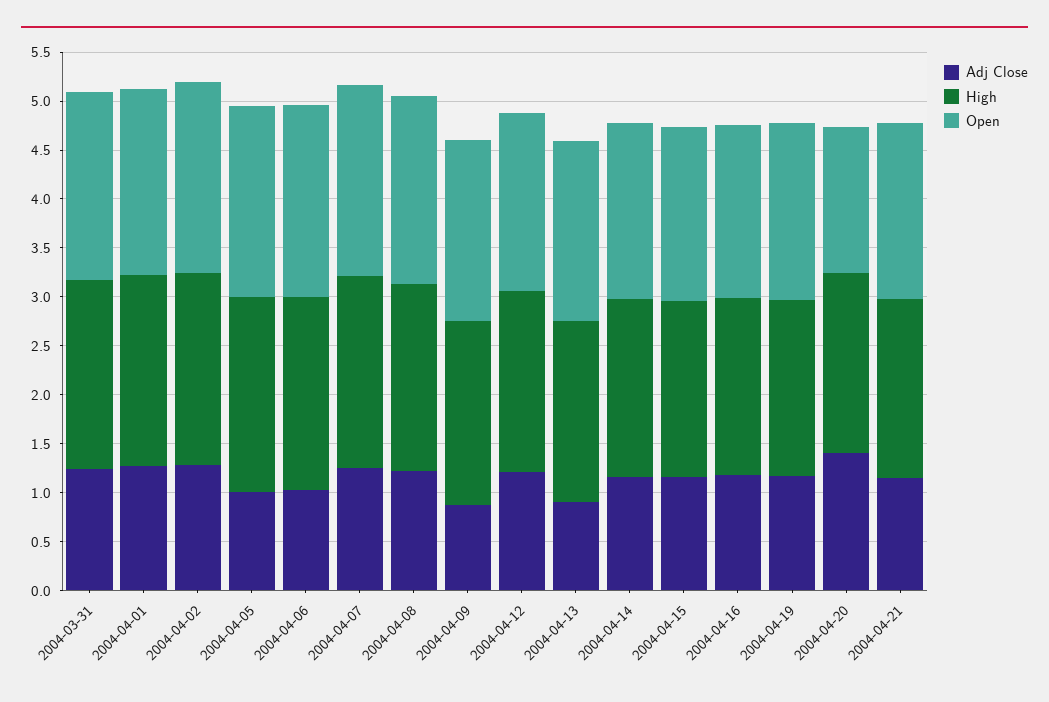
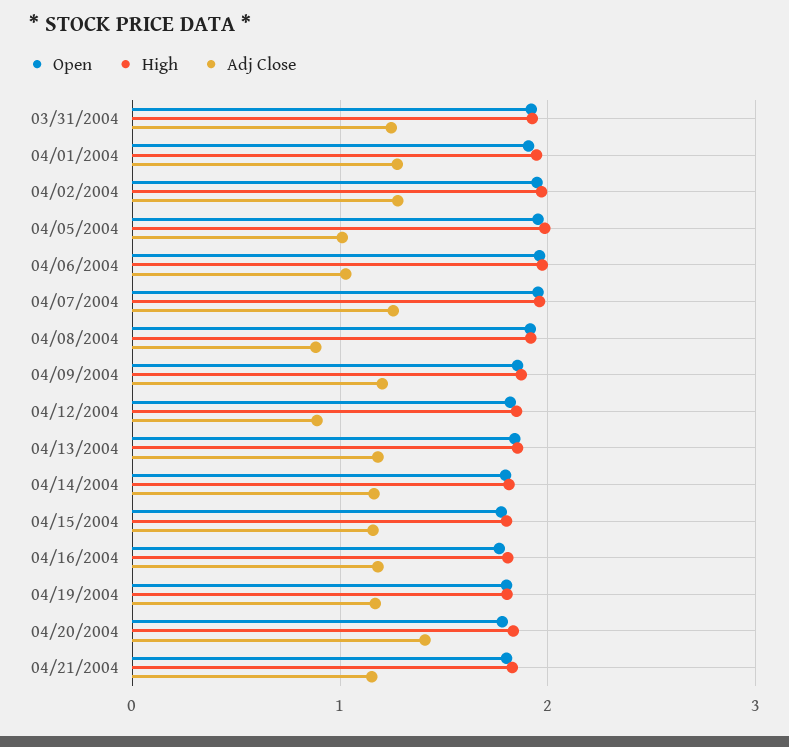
Adj Close, 2004-04-08: 1.2 -> 0.9
Adj Close, 2004-04-09: 0.9 -> 1.2
Adj Close, 2004-04-12: 1.2 -> 0.9
Adj Close, 2004-04-13: 0.9 -> 1.2
Open, 2004-04-20: 1.5 -> 1.8

